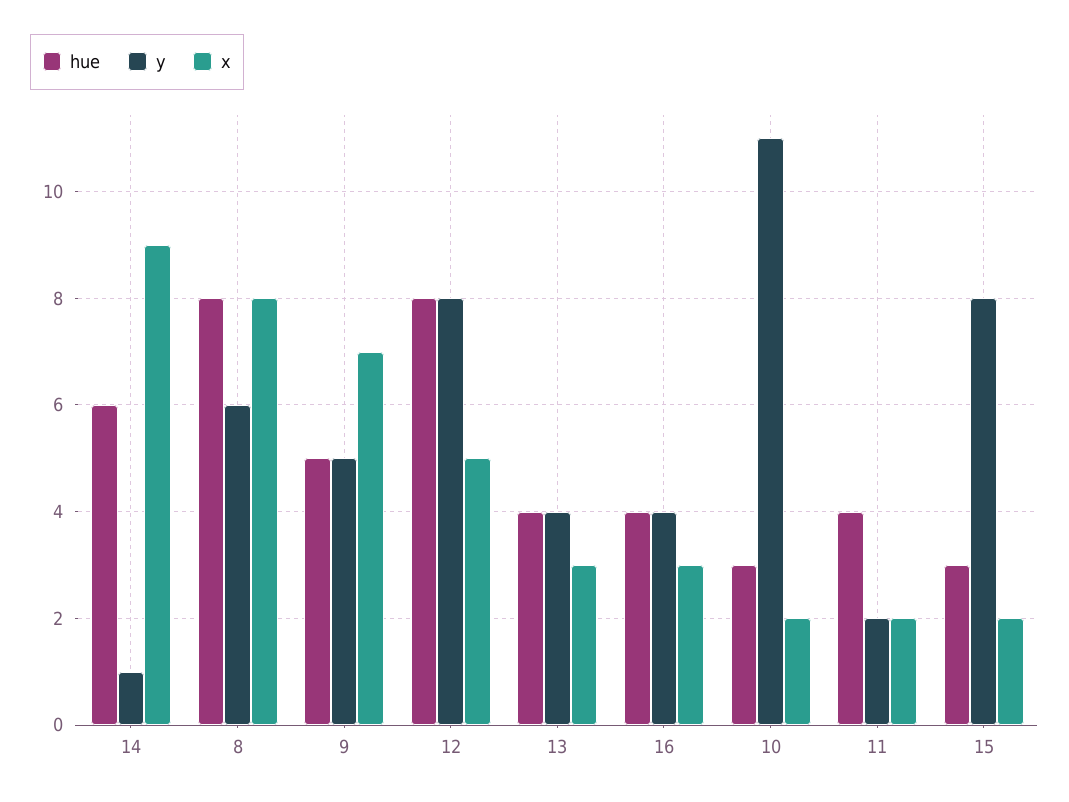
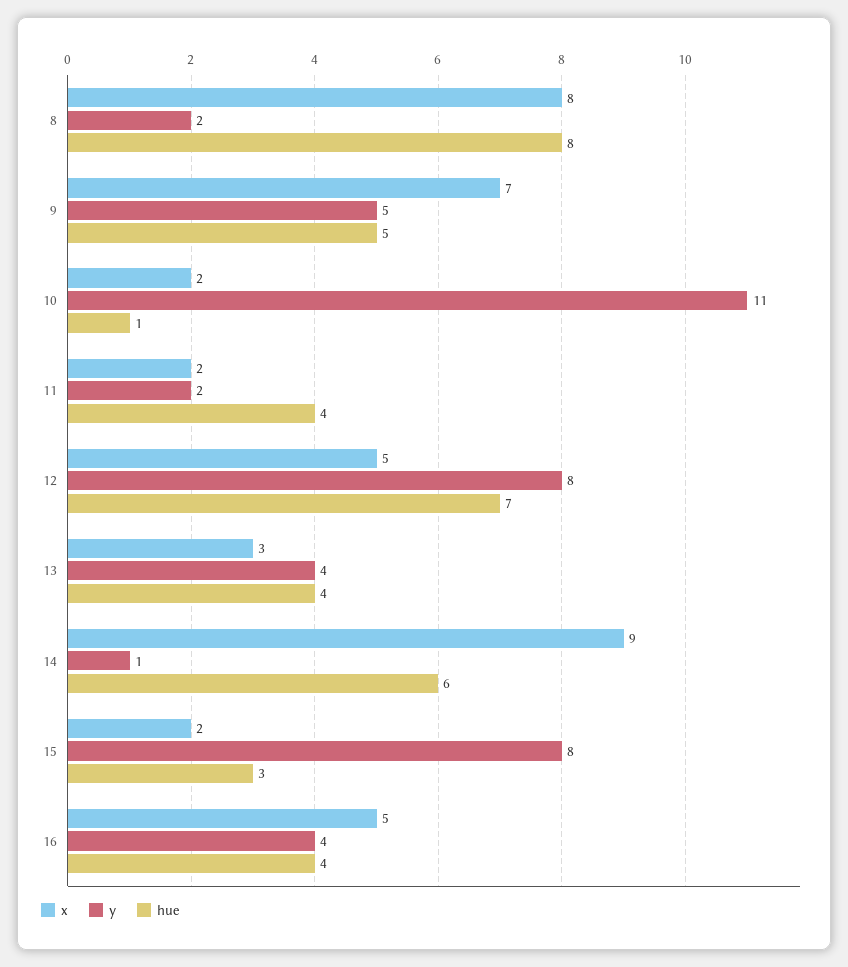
y, 8: 6 -> 2
hue, 12: 8 -> 7
x, 16: 3 -> 5
hue, 10: 3 -> 1

